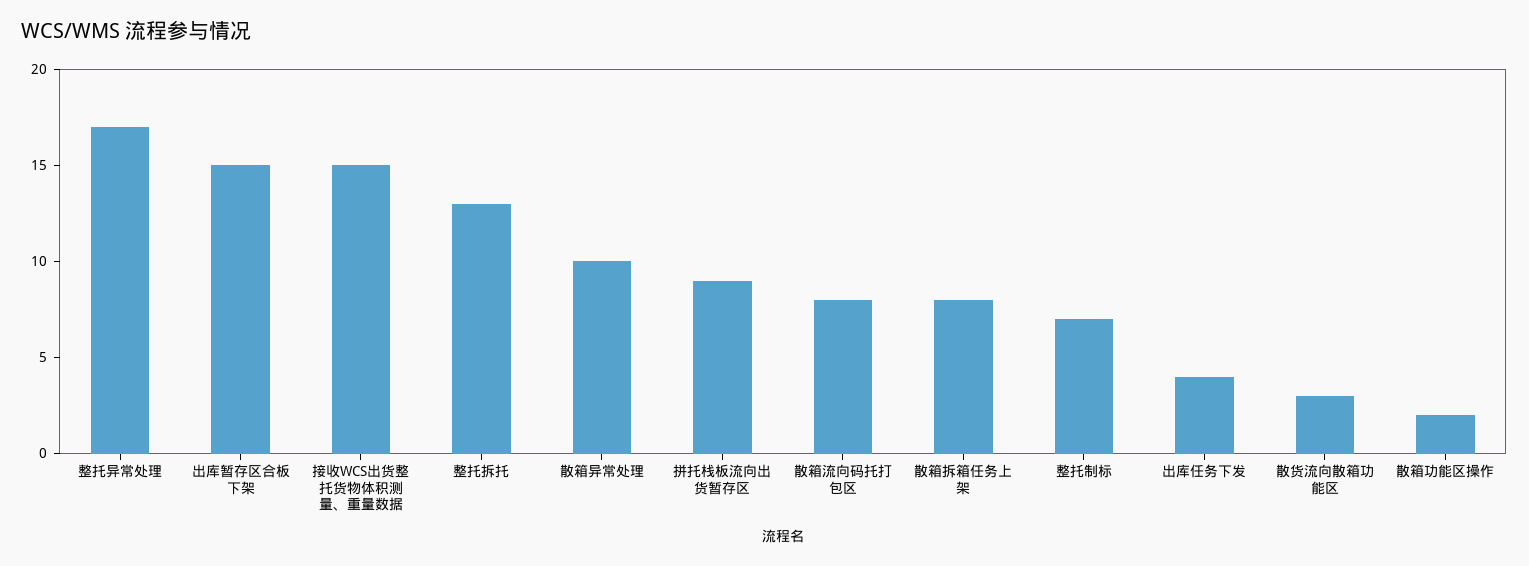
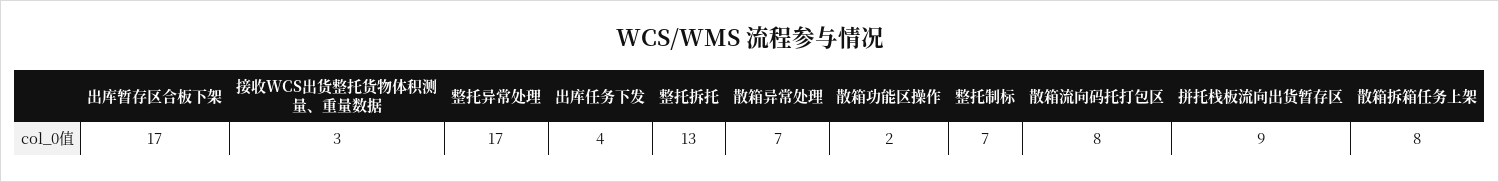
出库暂存区合板下架: 15 -> 17
接收WCS出货整托货物体积测量、重量数据: 15 -> 3
散箱异常处理: 10 -> 7
散货流向散箱功能区: 3 -> none

